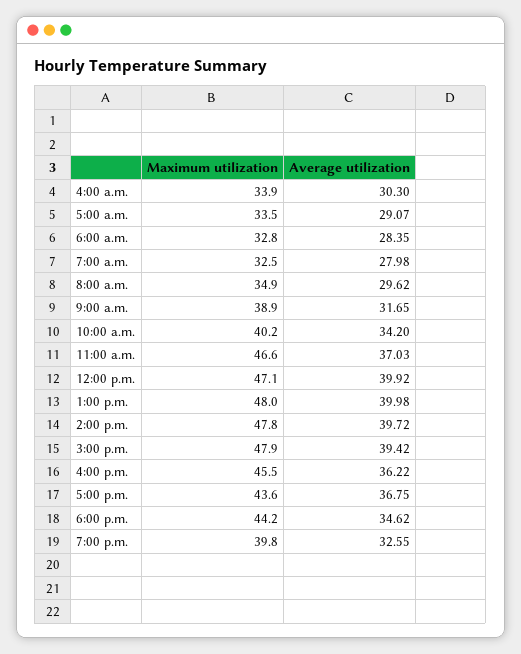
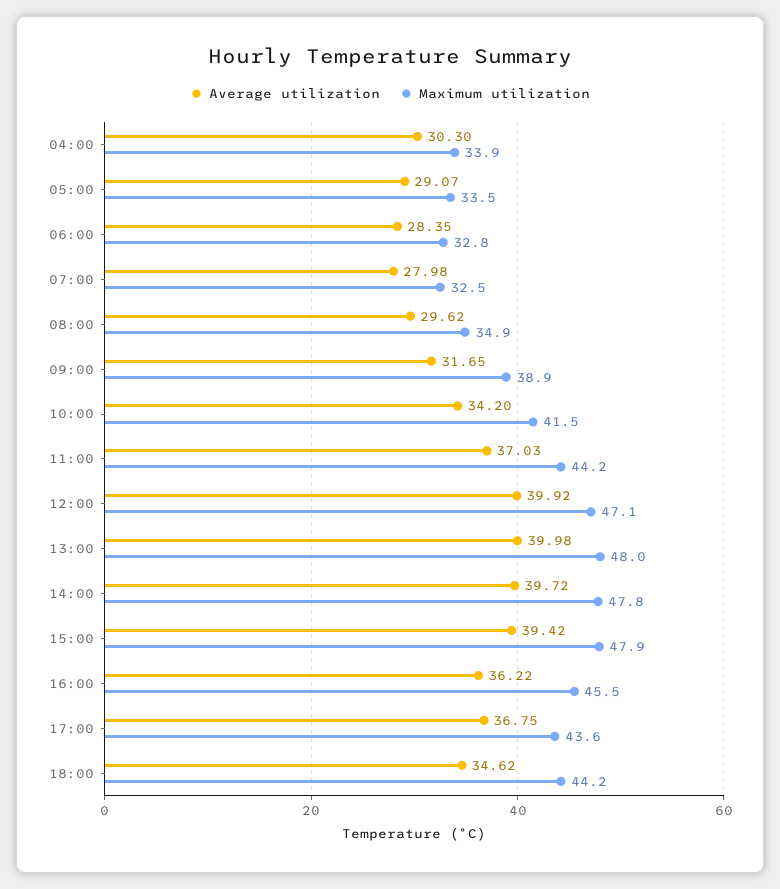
Maximum utilization, 10:00 a.m.: 40.2 -> 41.5
Maximum utilization, 11:00 a.m.: 46.6 -> 44.2
Maximum utilization, 7:00 p.m.: 39.8 -> none
Average utilization, 7:00 p.m.: 32.55 -> none

